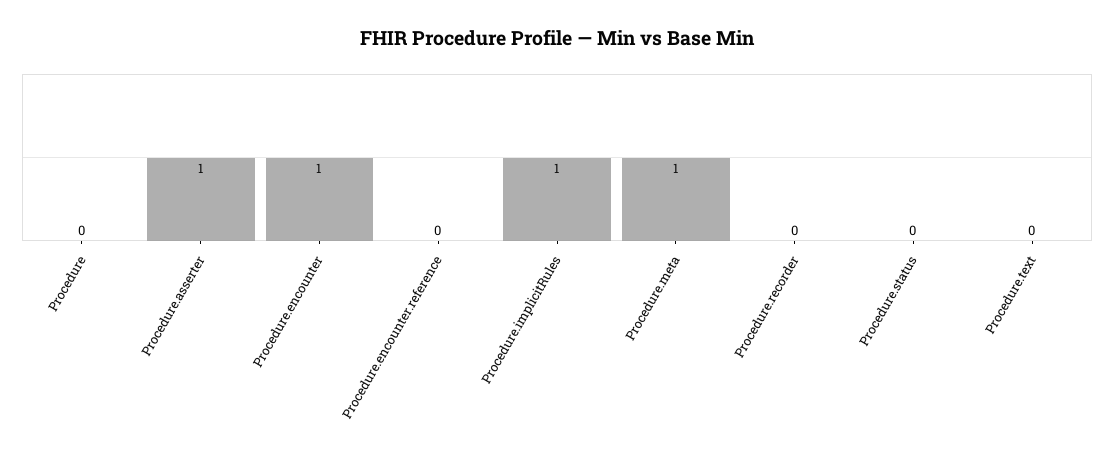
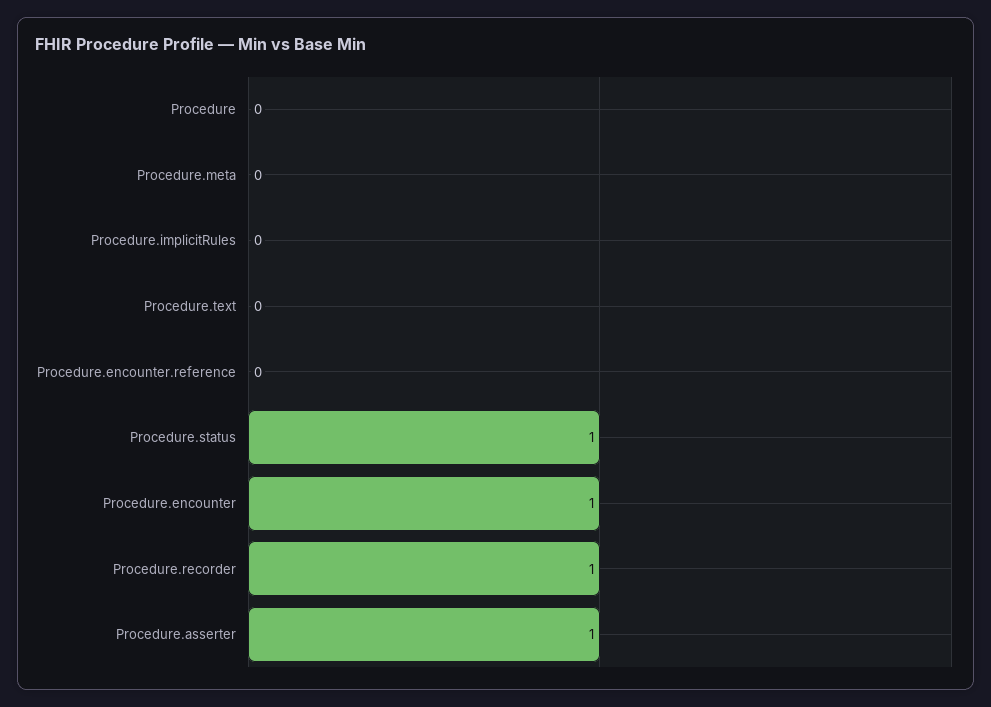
Procedure.implicitRules: 1 -> 0
Procedure.meta: 1 -> 0
Procedure.recorder: 0 -> 1
Procedure.status: 0 -> 1

